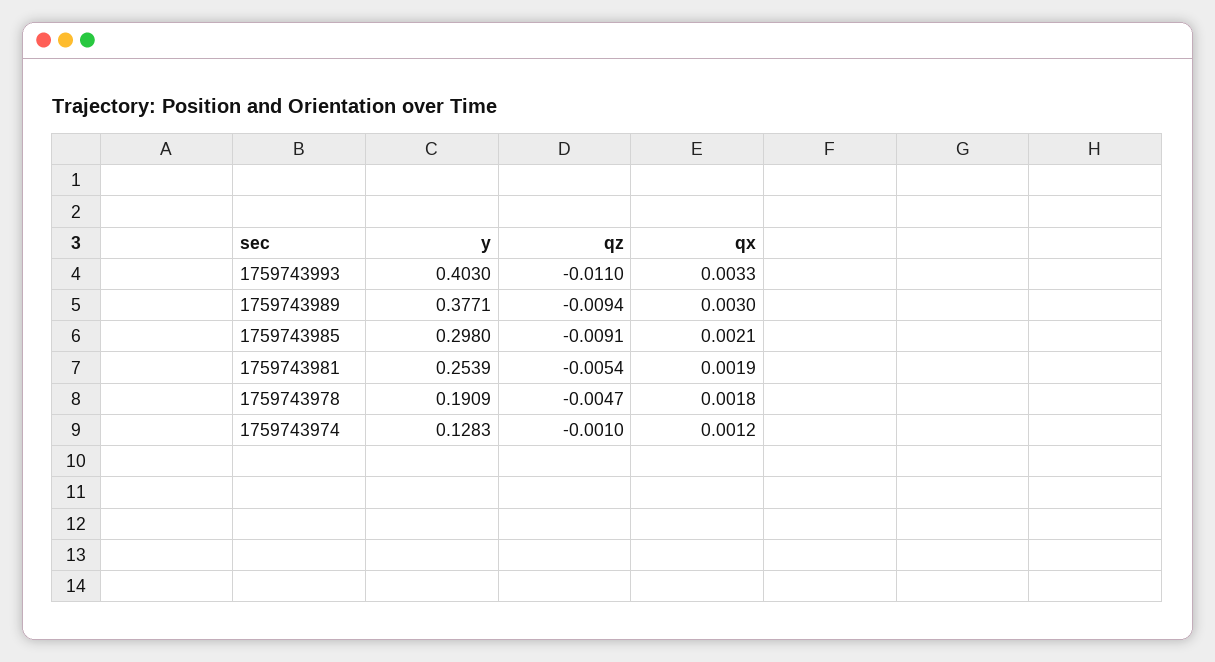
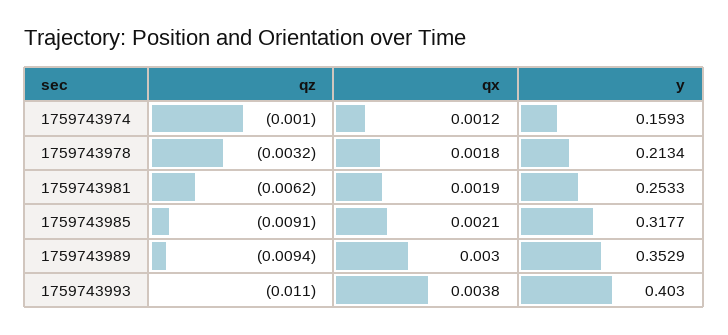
qx, 1759743993: 0.0033 -> 0.0038
y, 1759743989: 0.3771 -> 0.3529
y, 1759743985: 0.298 -> 0.3177
y, 1759743981: 0.2539 -> 0.2533
qz, 1759743981: -0.0054 -> -0.0062
y, 1759743978: 0.1909 -> 0.2134
qz, 1759743978: -0.0047 -> -0.0032
y, 1759743974: 0.1283 -> 0.1593

